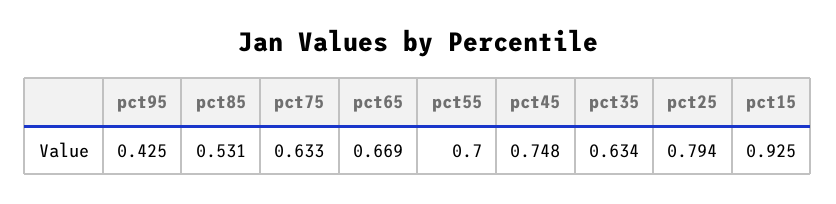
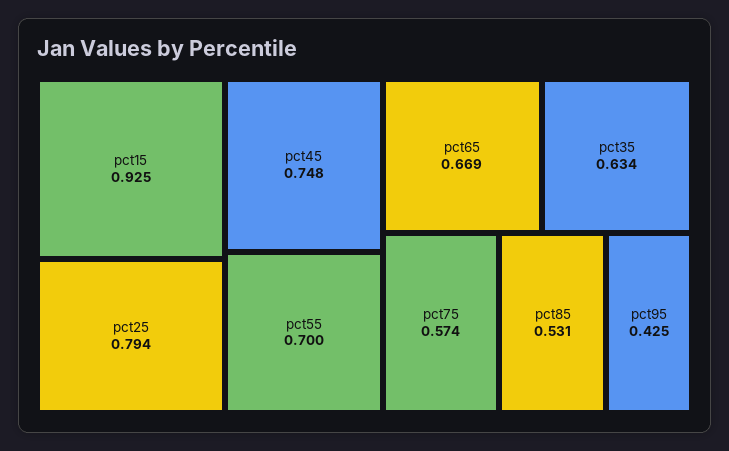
pct75: 0.633 -> 0.574

